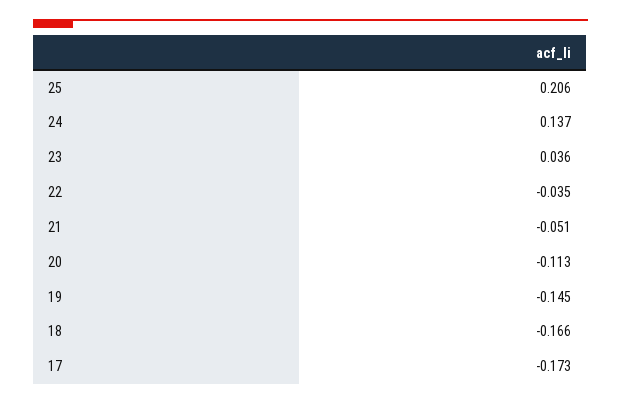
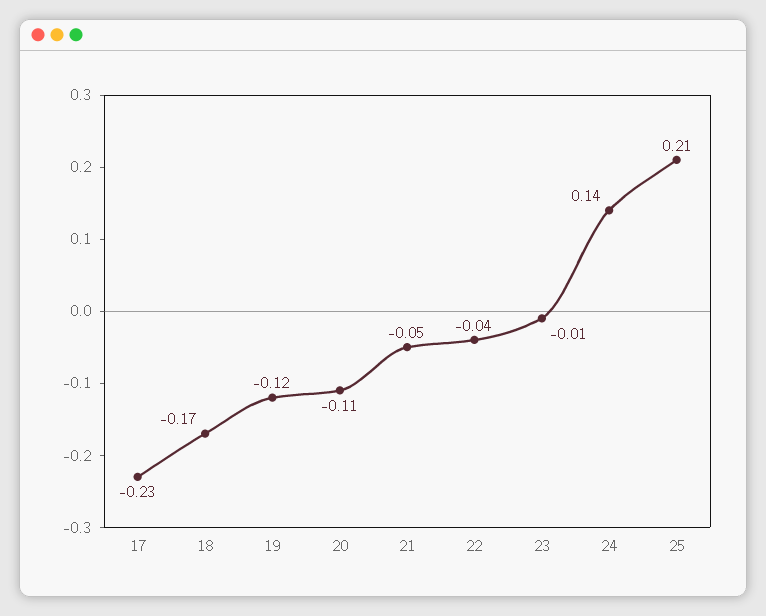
23: 0.036 -> -0.01
19: -0.145 -> -0.12
17: -0.173 -> -0.23

